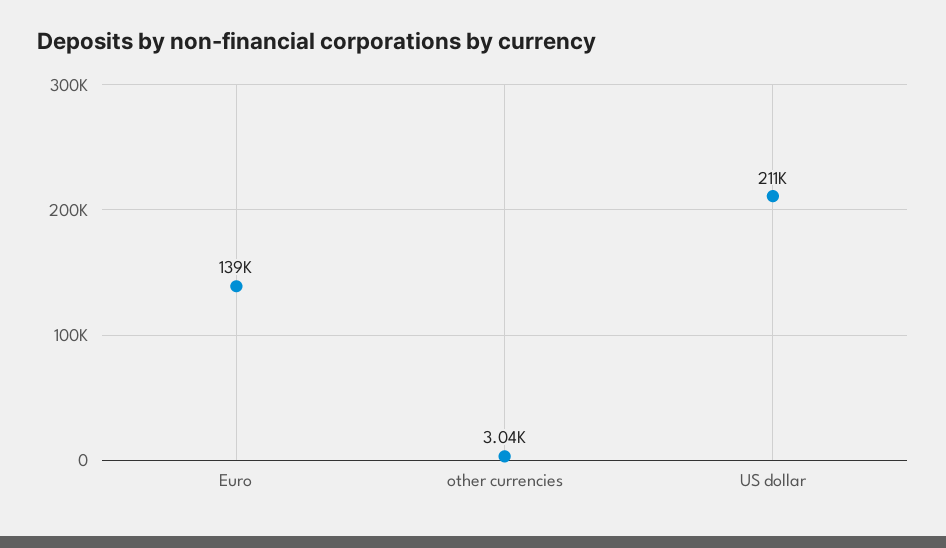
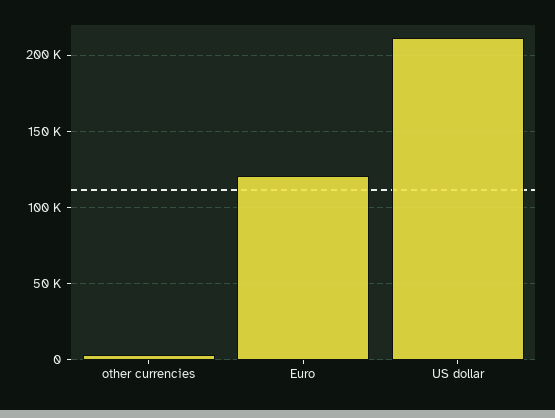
Euro: 139000 -> 120000

